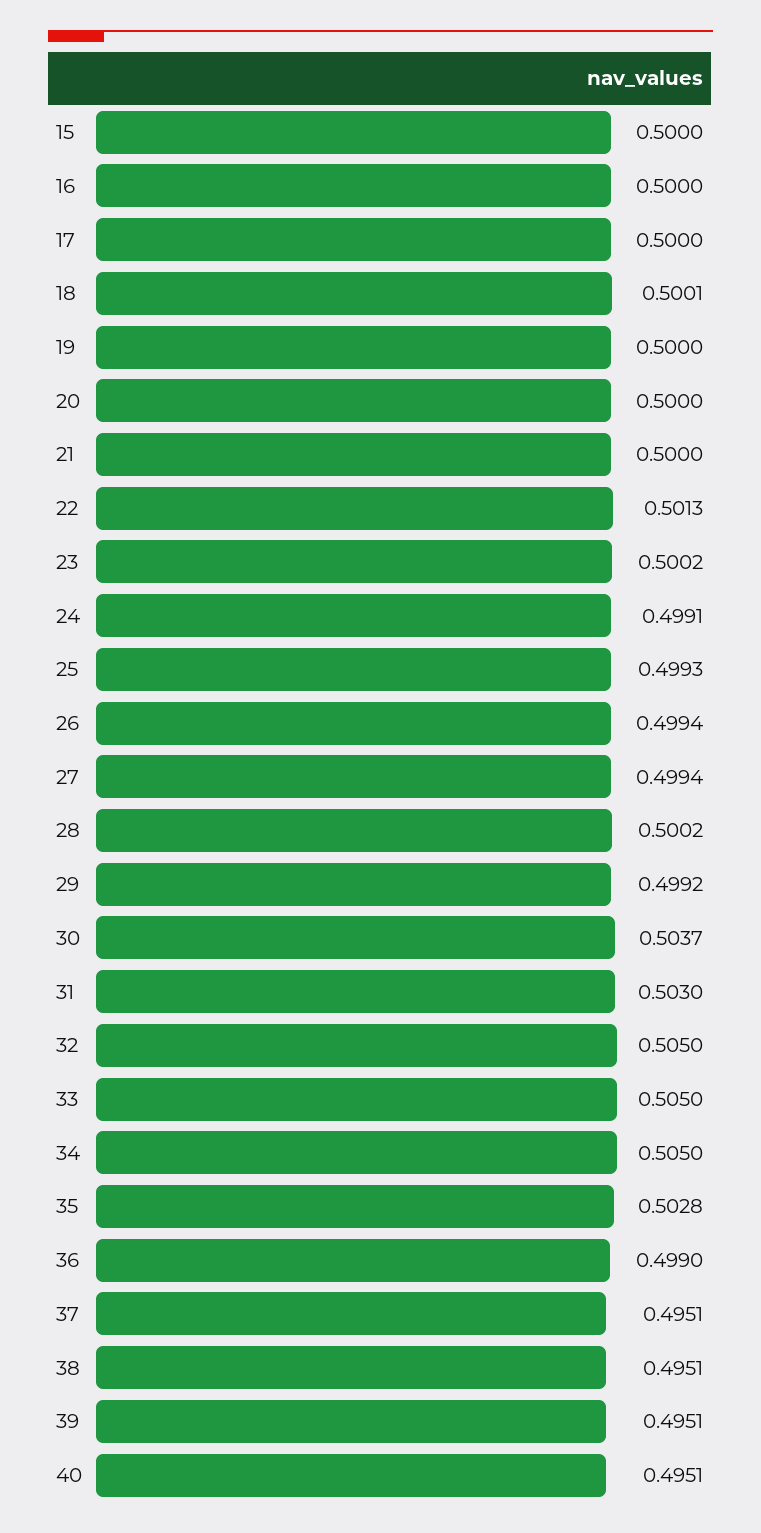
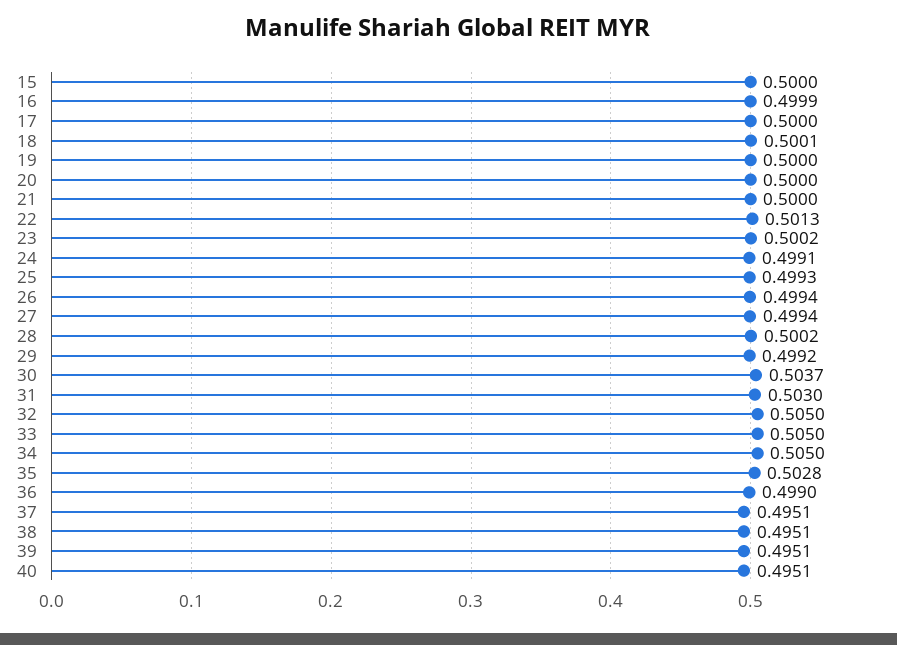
16: 0.5 -> 0.4999

